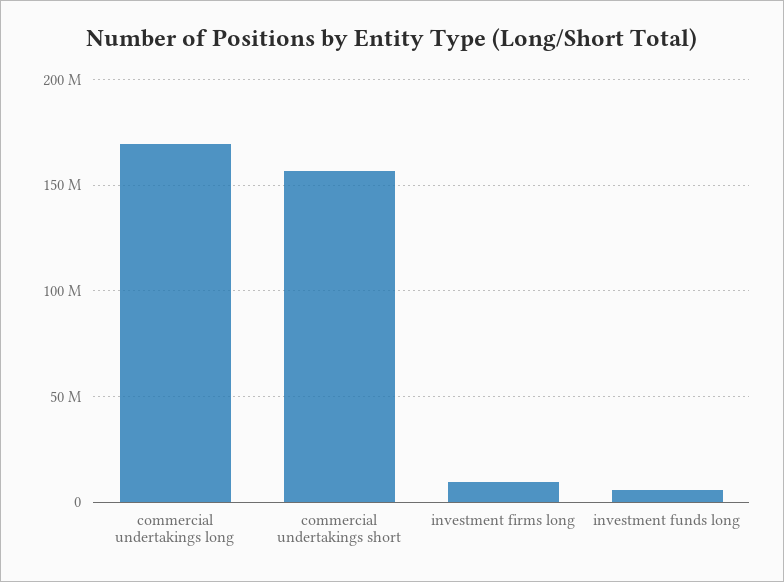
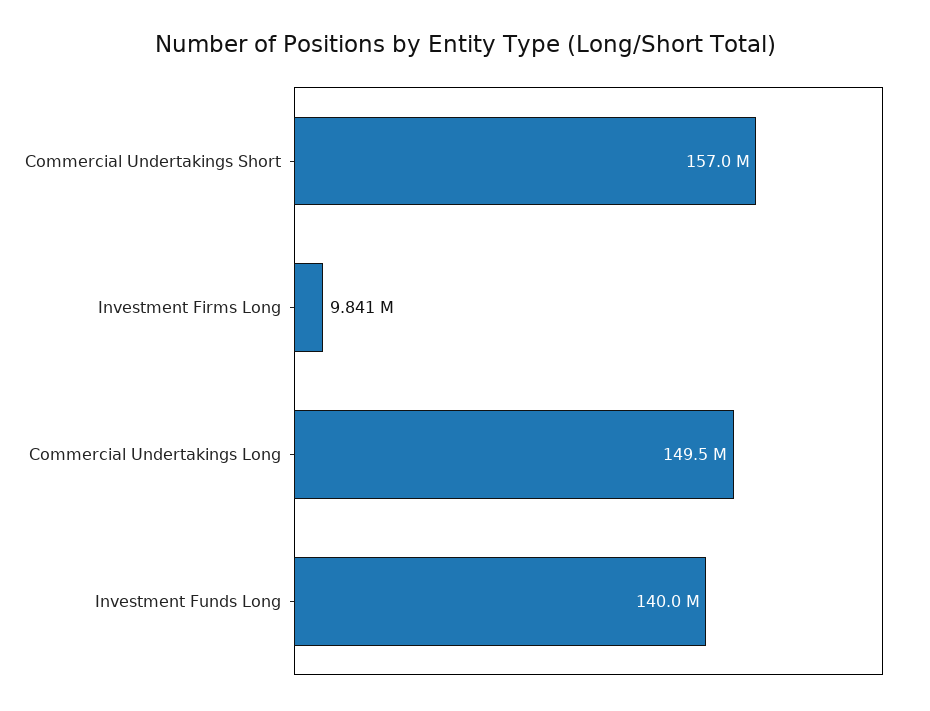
commercial undertakings long: 170000000 -> 149500000
investment funds long: 5000000 -> 140000000

